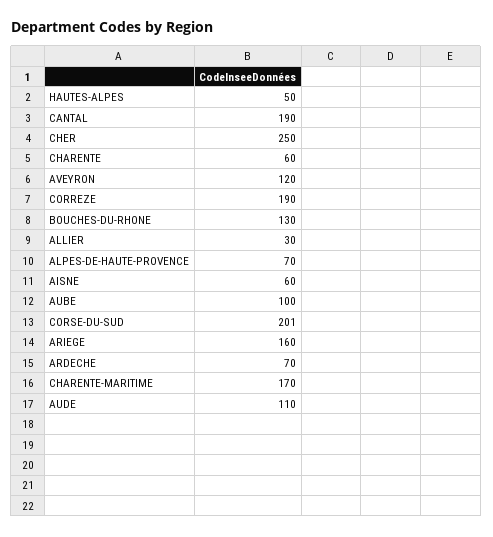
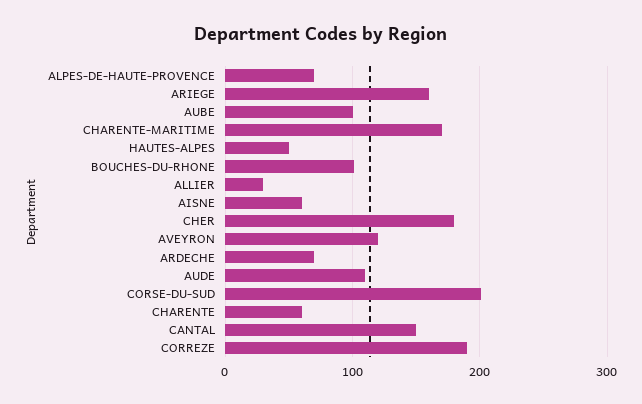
CANTAL: 190 -> 150
CHER: 250 -> 180
BOUCHES-DU-RHONE: 130 -> 100

